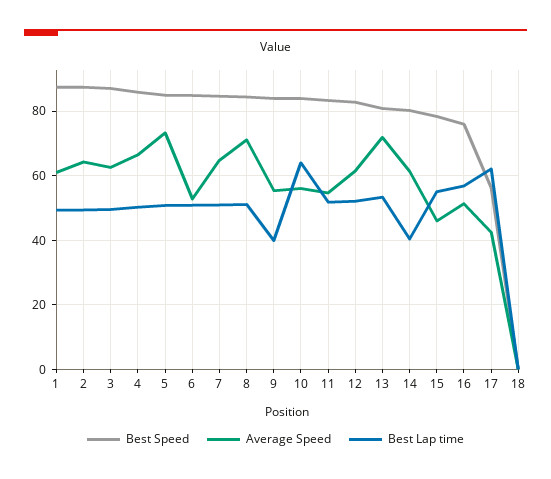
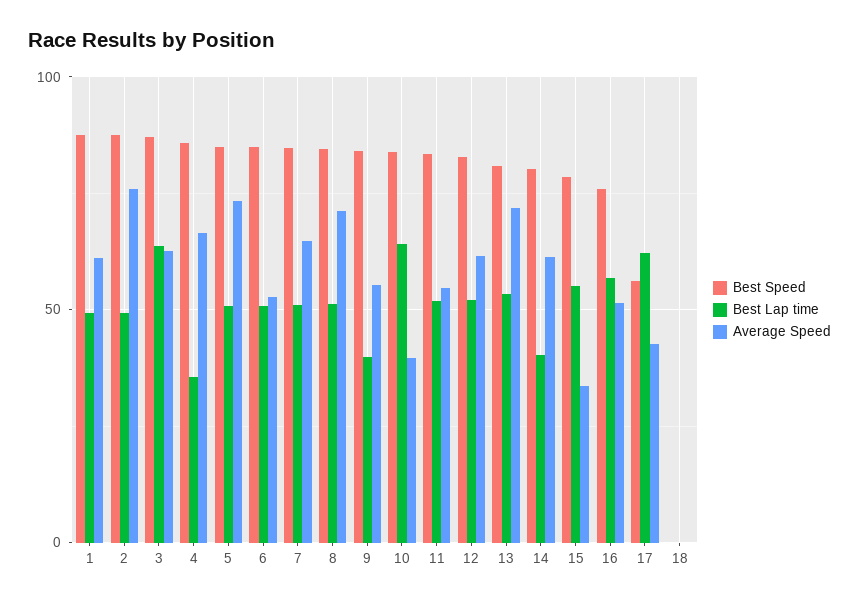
Average Speed, 2: 64 -> 75
Best Lap time, 3: 50 -> 65
Best Lap time, 4: 50 -> 35
Average Speed, 10: 56 -> 40
Average Speed, 15: 46 -> 35

